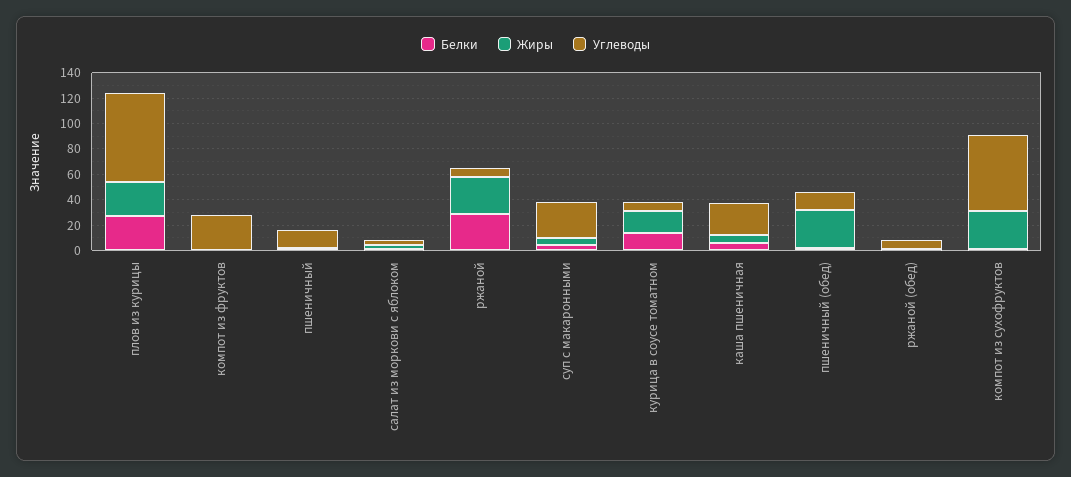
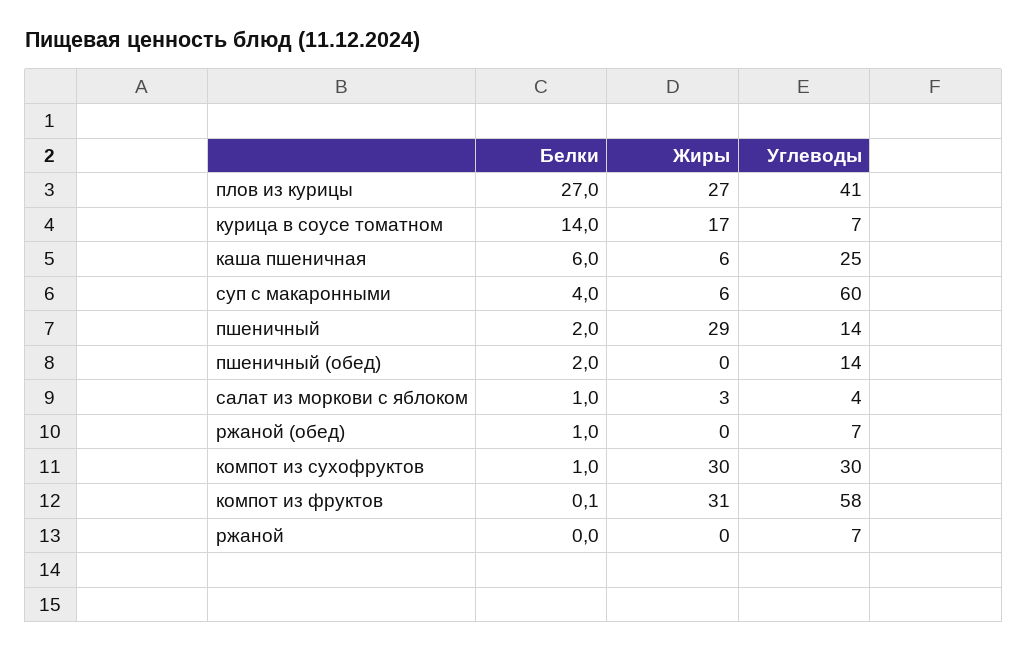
Углеводы, плов из курицы: 70 -> 41
Жиры, компот из фруктов: 0 -> 31
Углеводы, компот из фруктов: 30 -> 58
Жиры, пшеничный: 0 -> 29
Белки, ржаной: 30 -> 0
Жиры, ржаной: 30 -> 0
Углеводы, суп с макаронными: 30 -> 60
Жиры, пшеничный (обед): 30 -> 0
Углеводы, компот из сухофруктов: 60 -> 30

